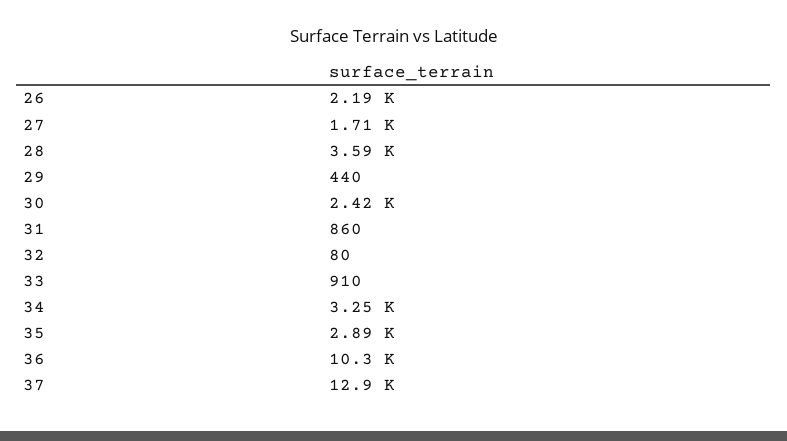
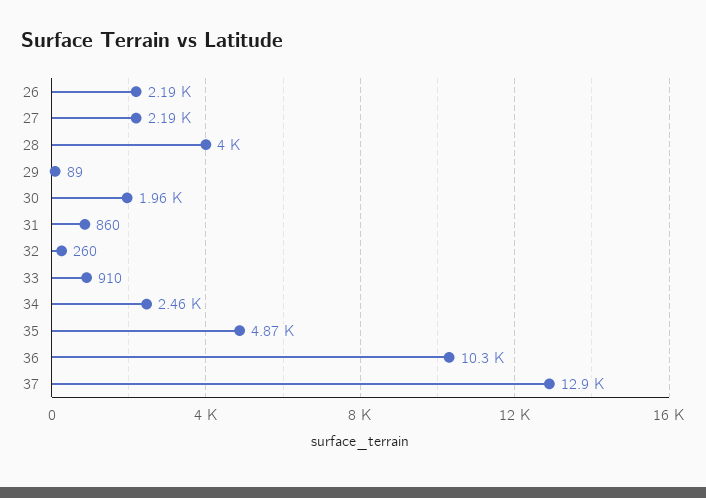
27: 1710 -> 2190
28: 3590 -> 4000
29: 440 -> 89
30: 2420 -> 1960
32: 80 -> 260
34: 3250 -> 2460
35: 2890 -> 4870

